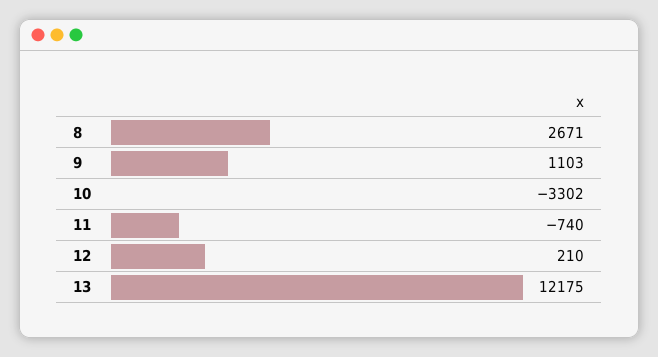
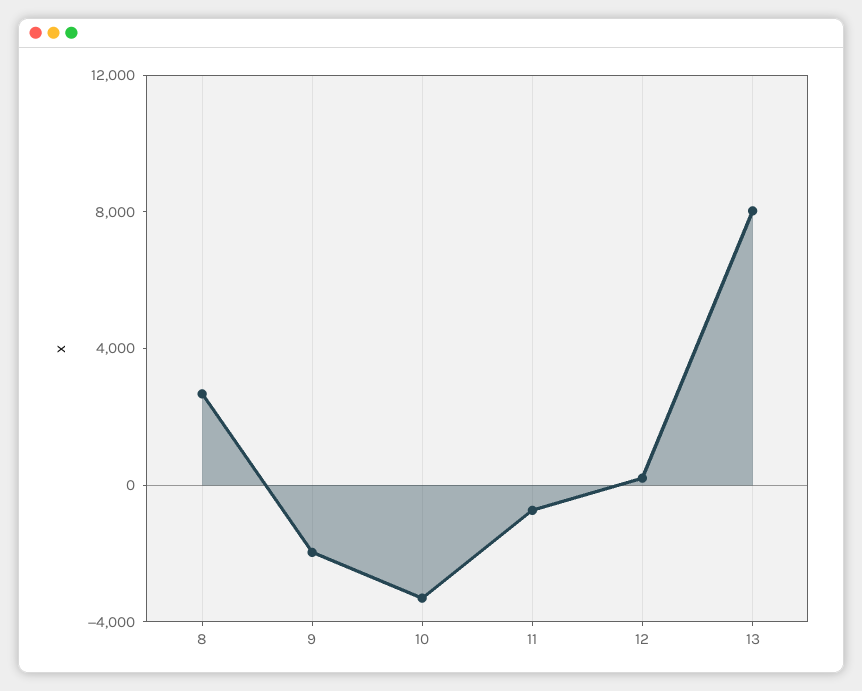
9: 1103 -> -2000
13: 12175 -> 8000

